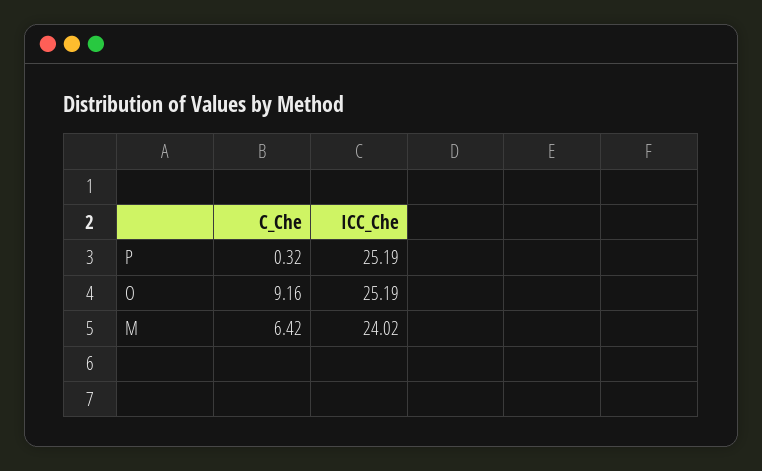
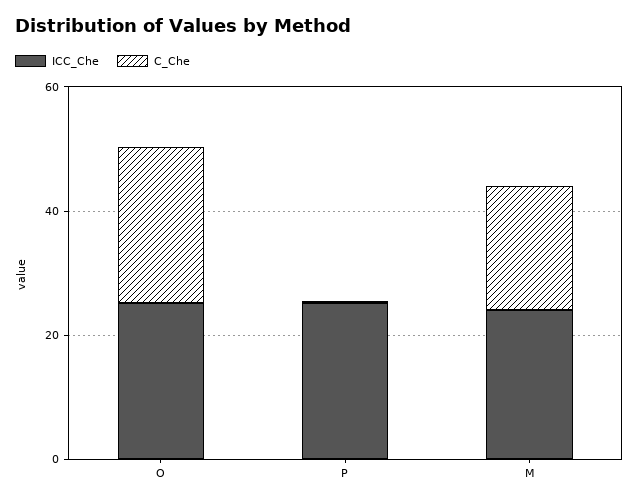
C_Che, O: 9.16 -> 25
C_Che, M: 6.42 -> 20

